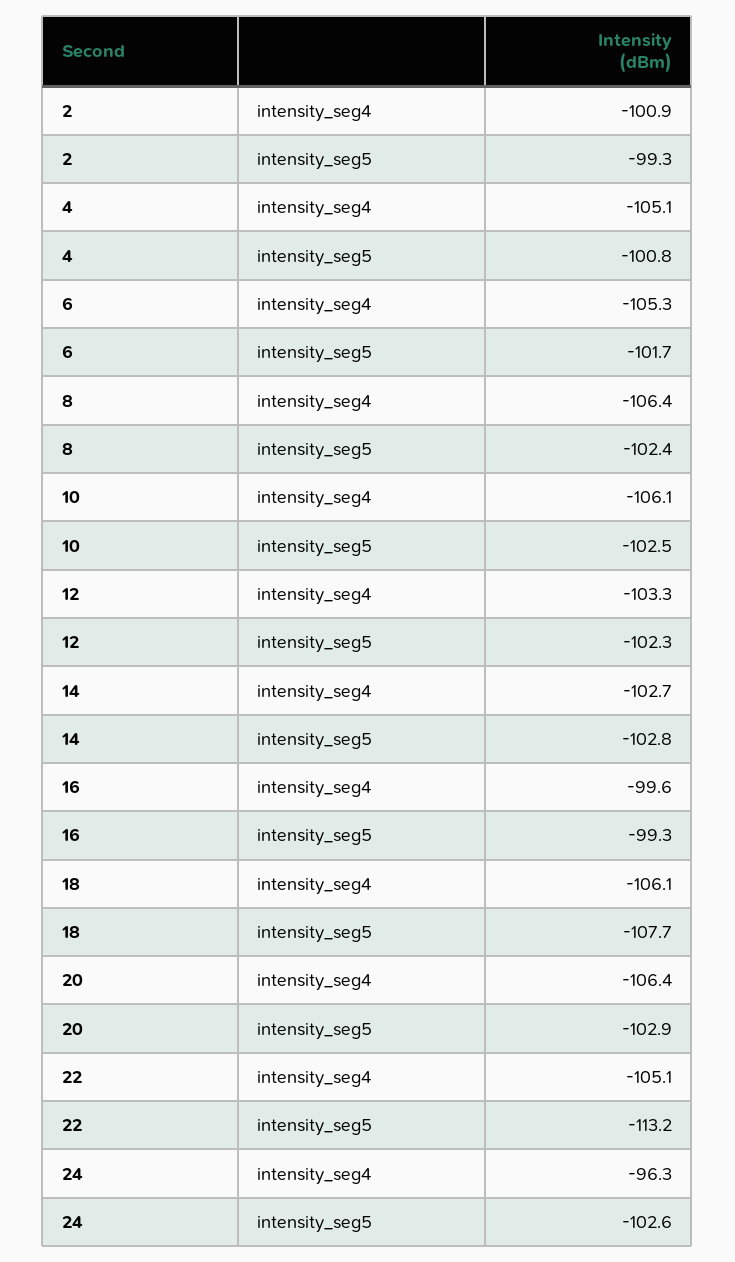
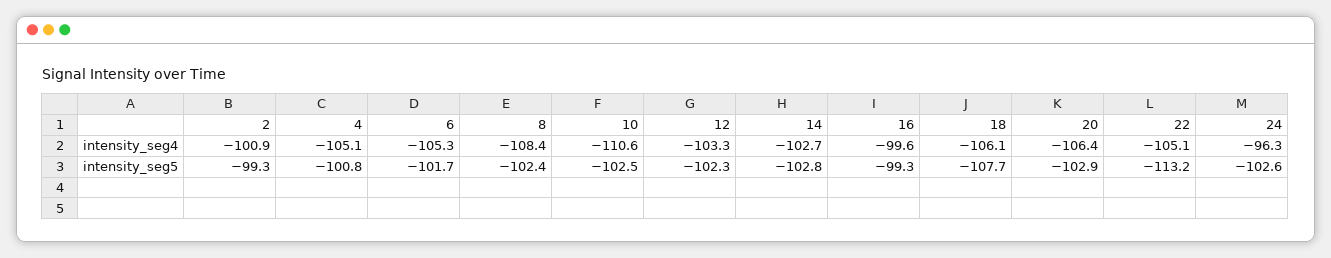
8, intensity_seg4: -106.4 -> -108.4
10, intensity_seg4: -106.1 -> -110.6

